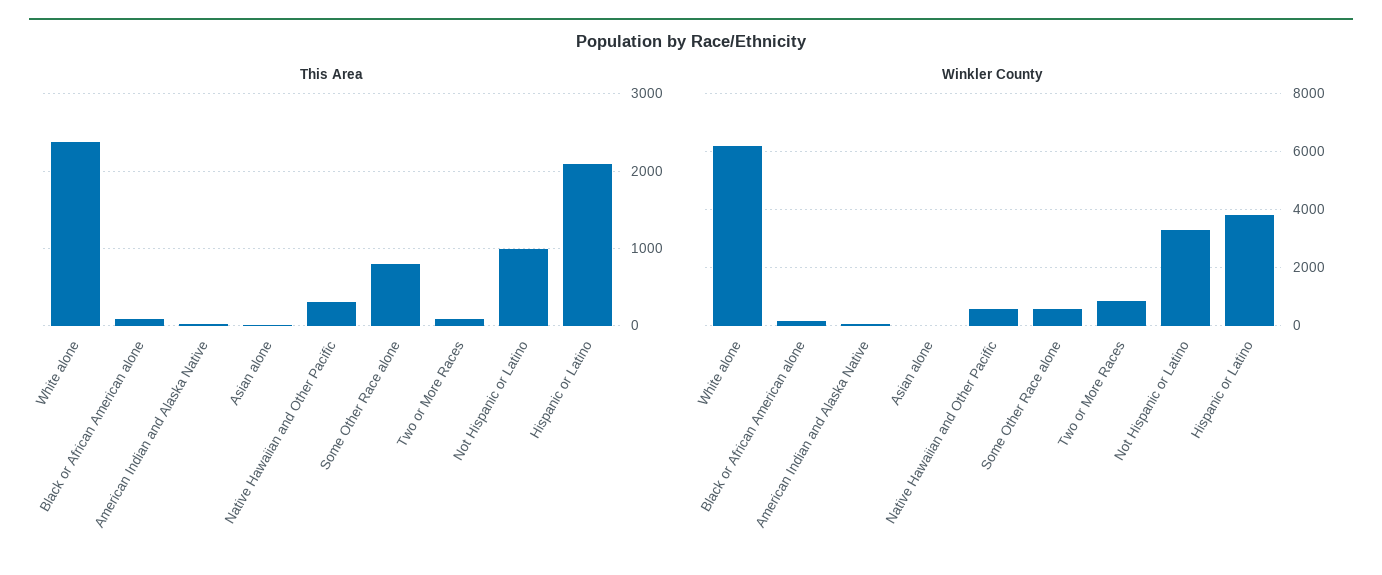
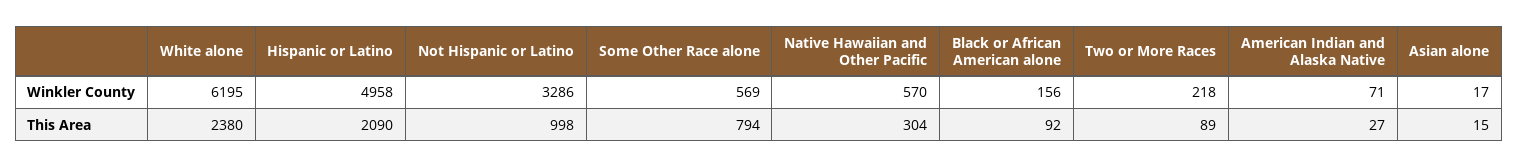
Winkler County, Two or More Races: 750 -> 218
Winkler County, Hispanic or Latino: 3750 -> 4958

